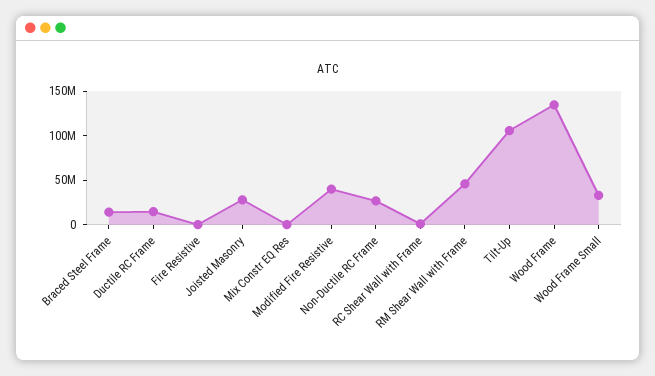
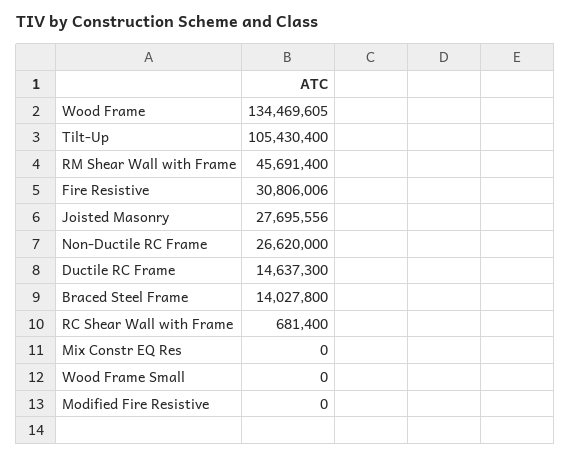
Fire Resistive: 0 -> 30806006
Modified Fire Resistive: 40000000 -> 0
Wood Frame Small: 30000000 -> 0

